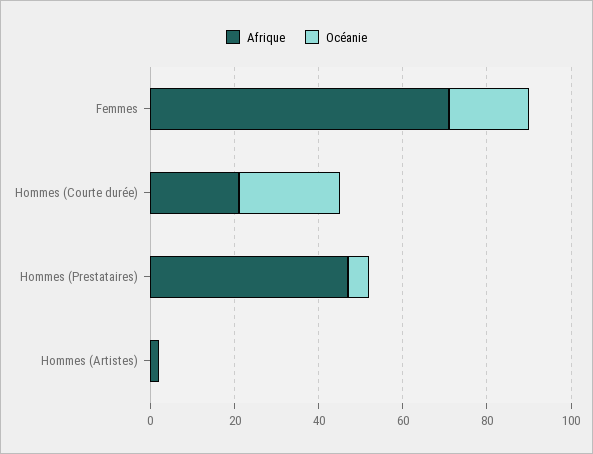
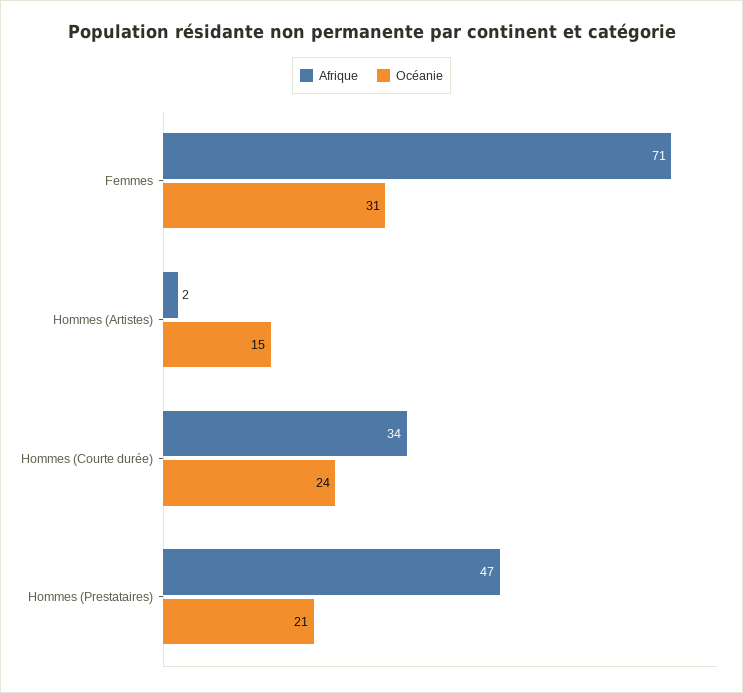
Océanie, Femmes: 20 -> 31
Afrique, Hommes (Courte durée): 20 -> 34
Océanie, Hommes (Prestataires): 5 -> 21
Océanie, Hommes (Artistes): 0 -> 15

